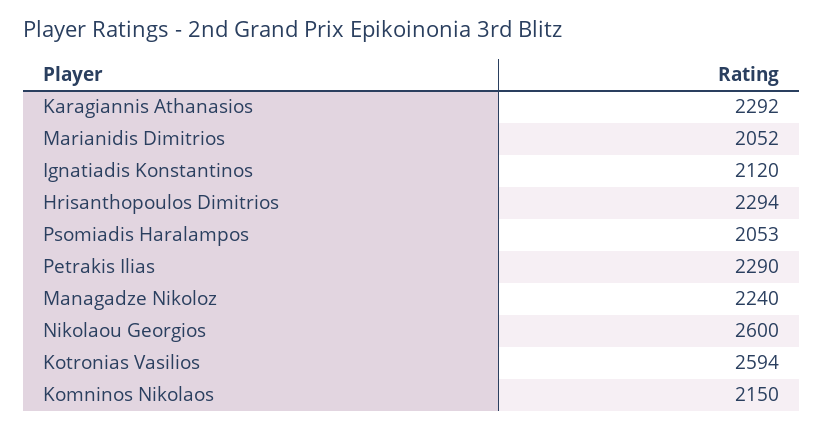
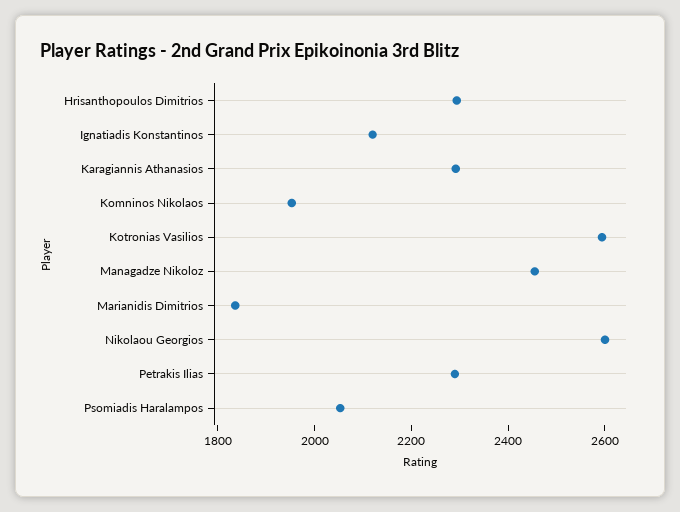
Marianidis Dimitrios: 2052 -> 1850
Managadze Nikoloz: 2240 -> 2450
Komninos Nikolaos: 2150 -> 1950

